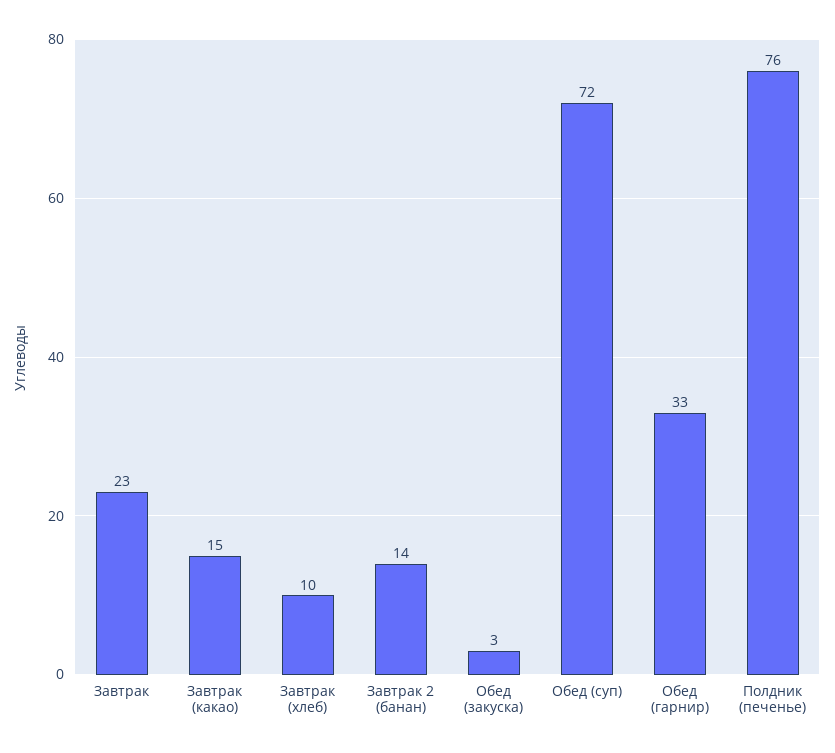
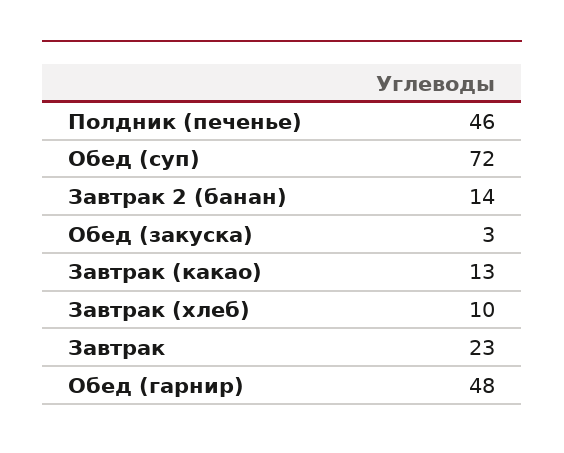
Завтрак (какао): 15 -> 13
Обед (гарнир): 33 -> 48
Полдник (печенье): 76 -> 46

